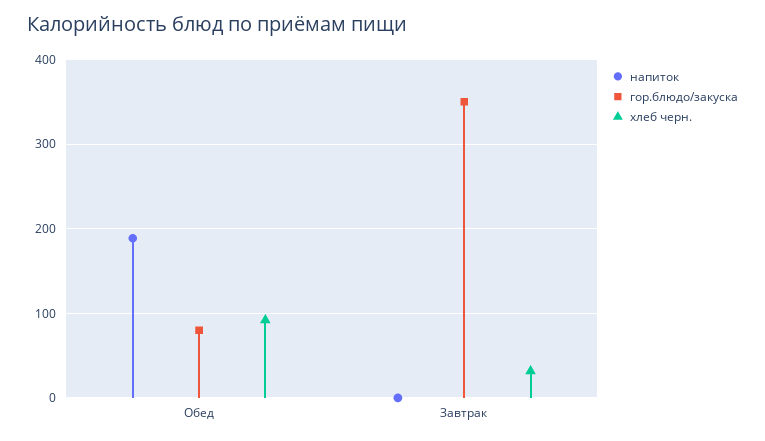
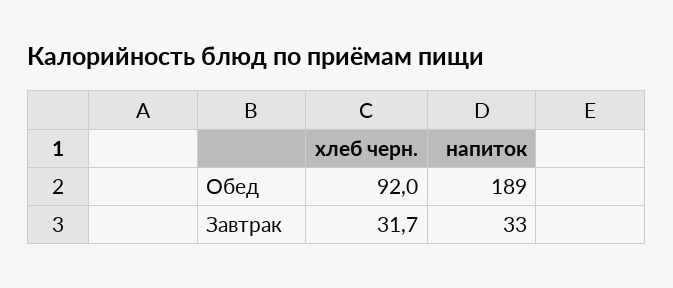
гор.блюдо/закуска, Обед: 80 -> none
напиток, Завтрак: 0 -> 33
гор.блюдо/закуска, Завтрак: 350 -> none

